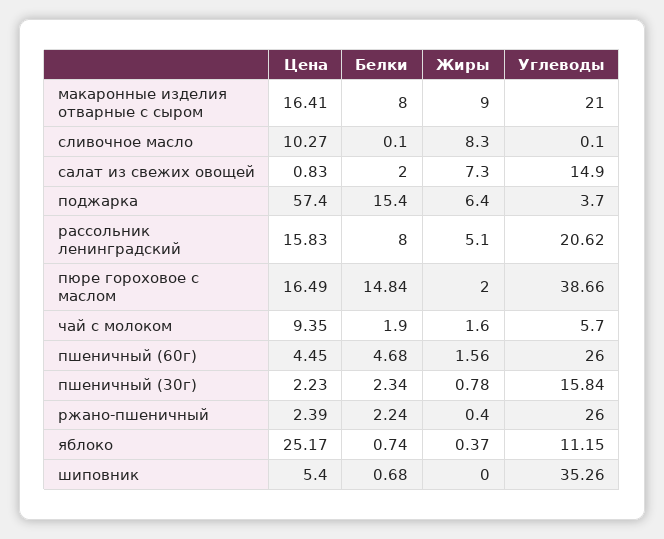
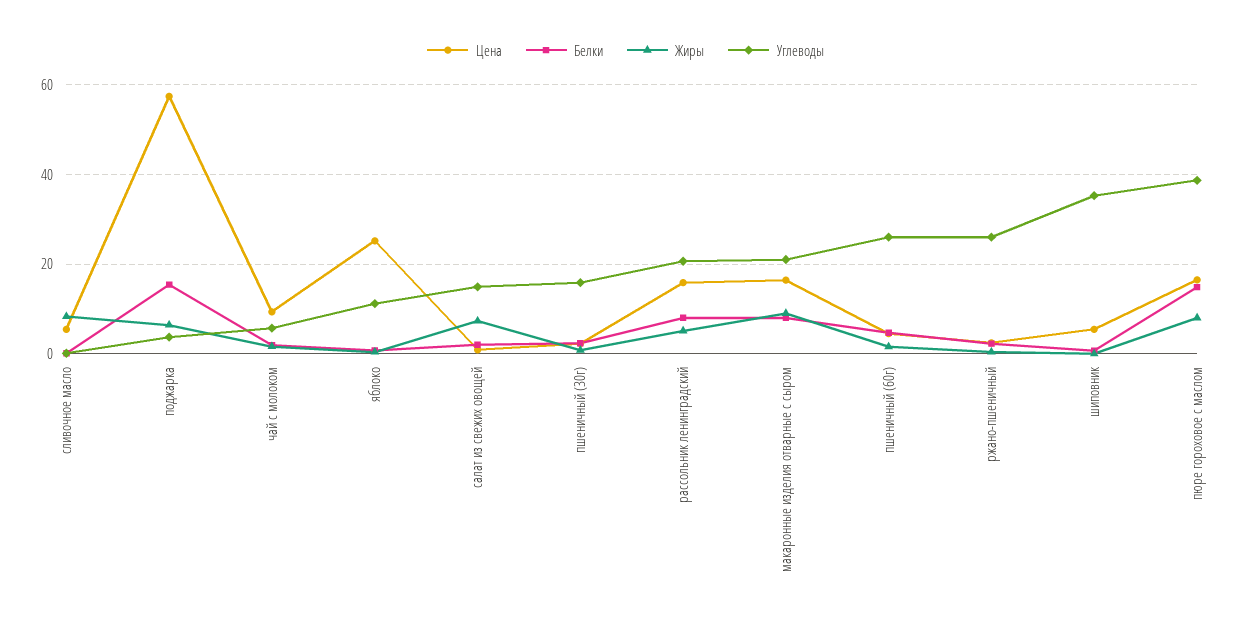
Цена, сливочное масло: 10.27 -> 6
Жиры, пюре гороховое с маслом: 2 -> 8

